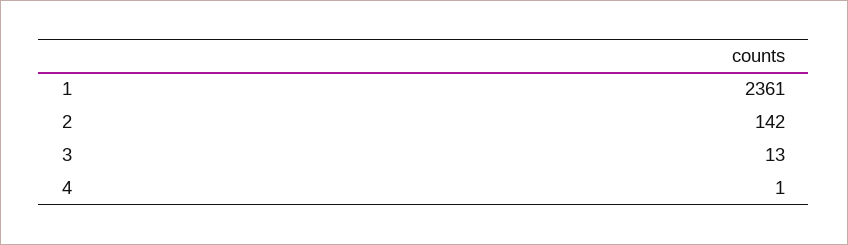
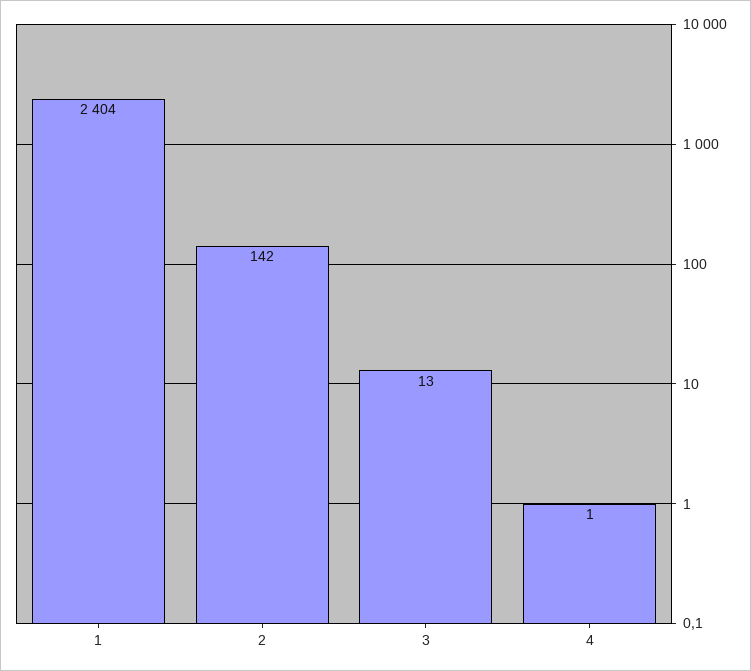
1: 2361 -> 2404

